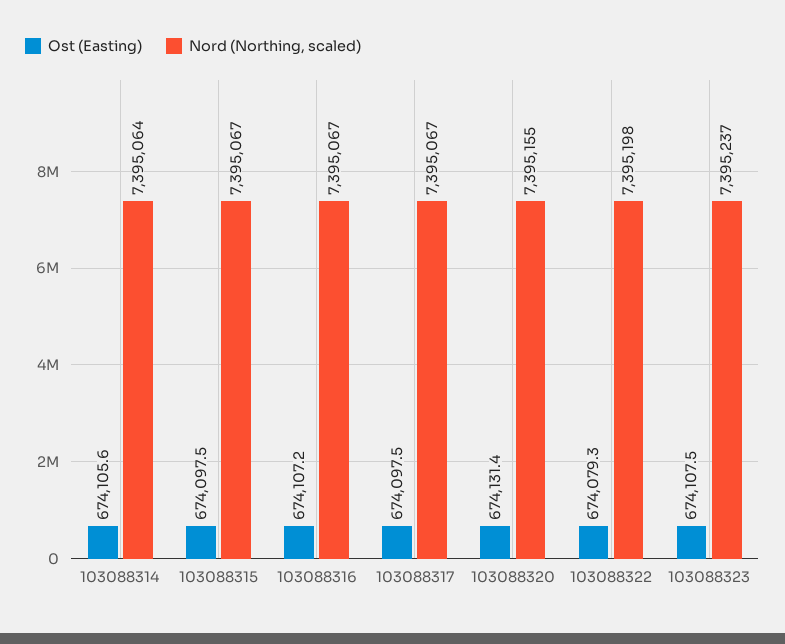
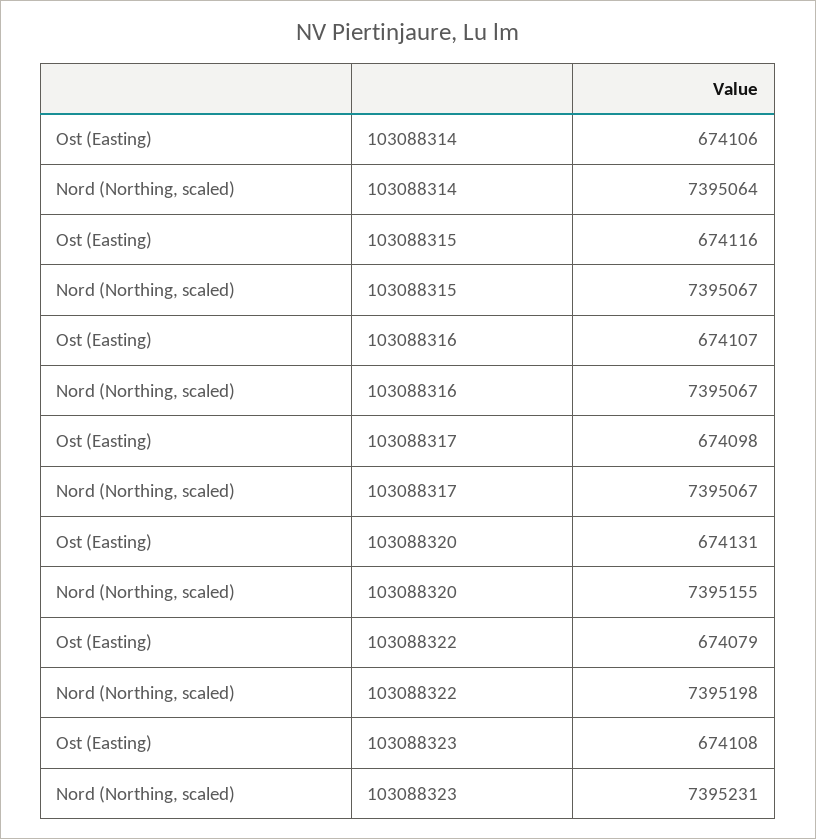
Ost (Easting), 103088315: 674097.5 -> 674116
Nord (Northing, scaled), 103088323: 7395237 -> 7395231

